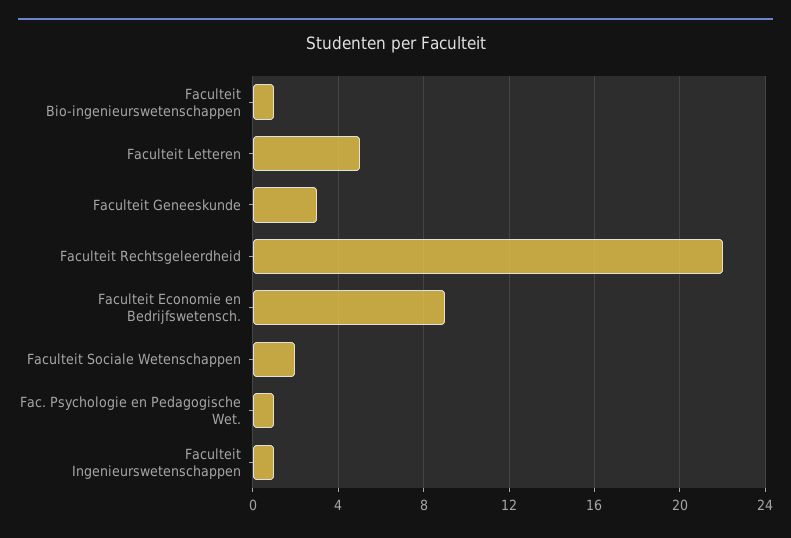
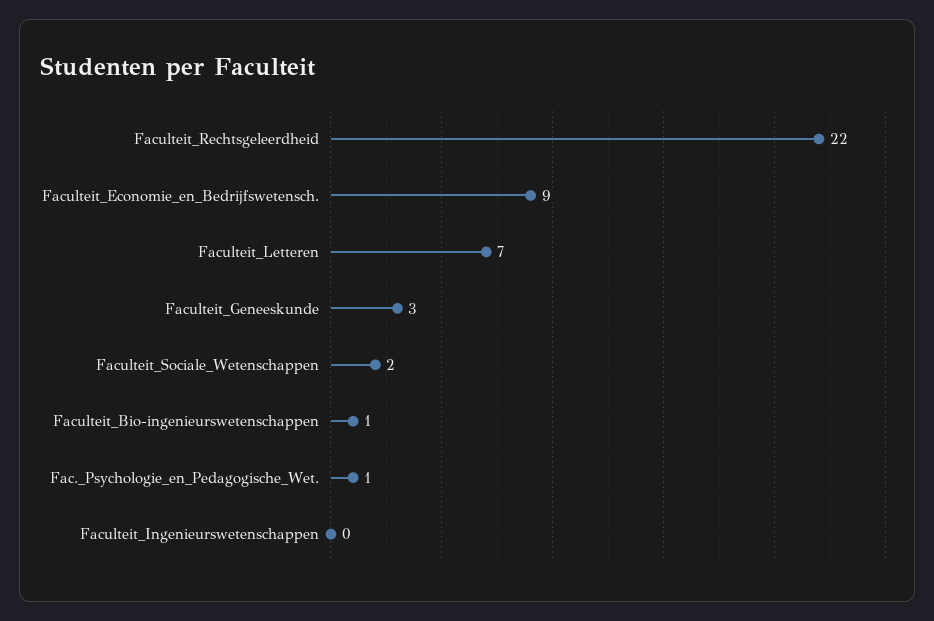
Faculteit Letteren: 5 -> 7
Faculteit Ingenieurswetenschappen: 1 -> 0

